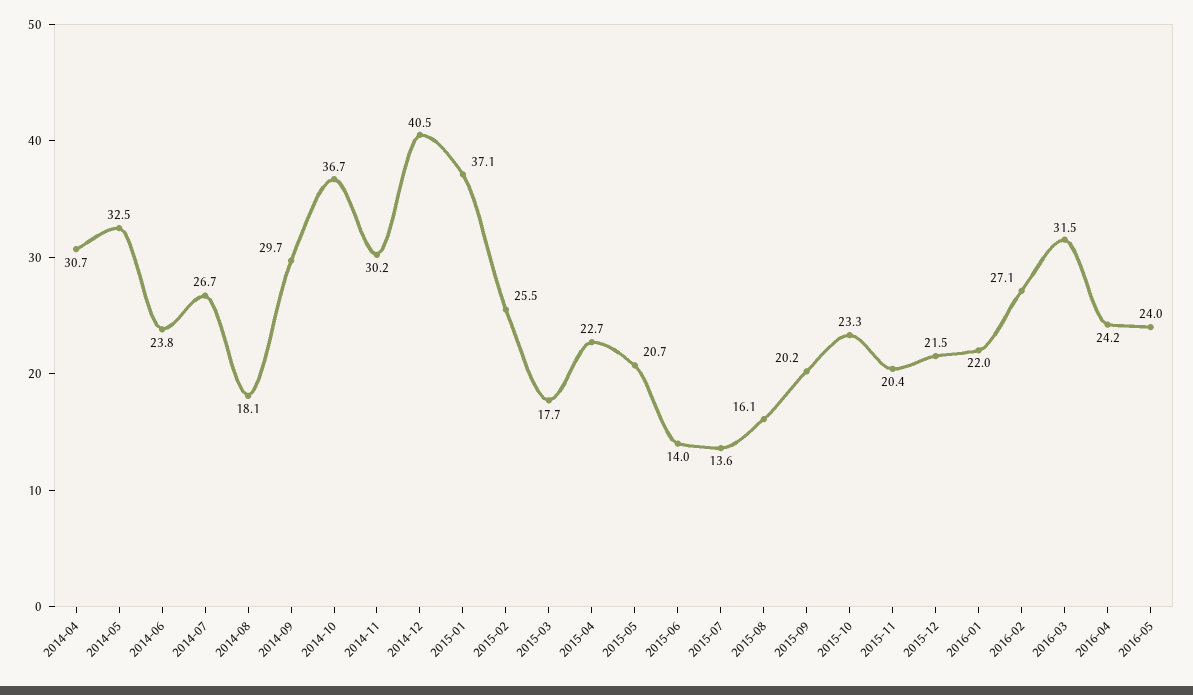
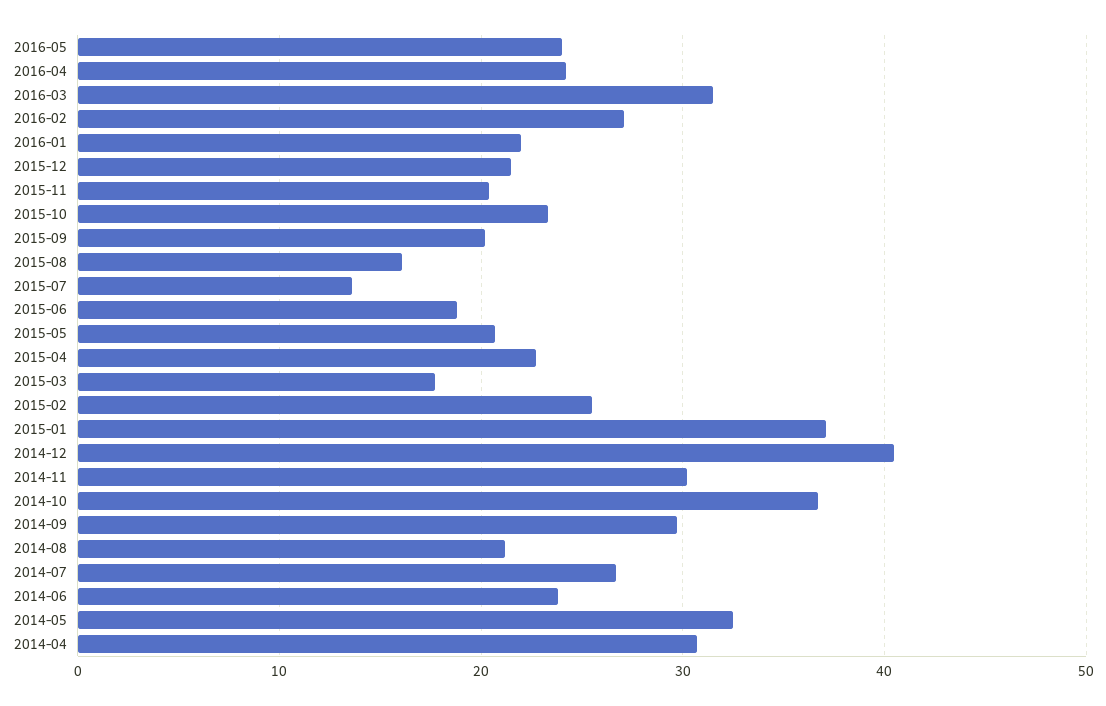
2014-08: 18.1 -> 21
2015-06: 14 -> 19

